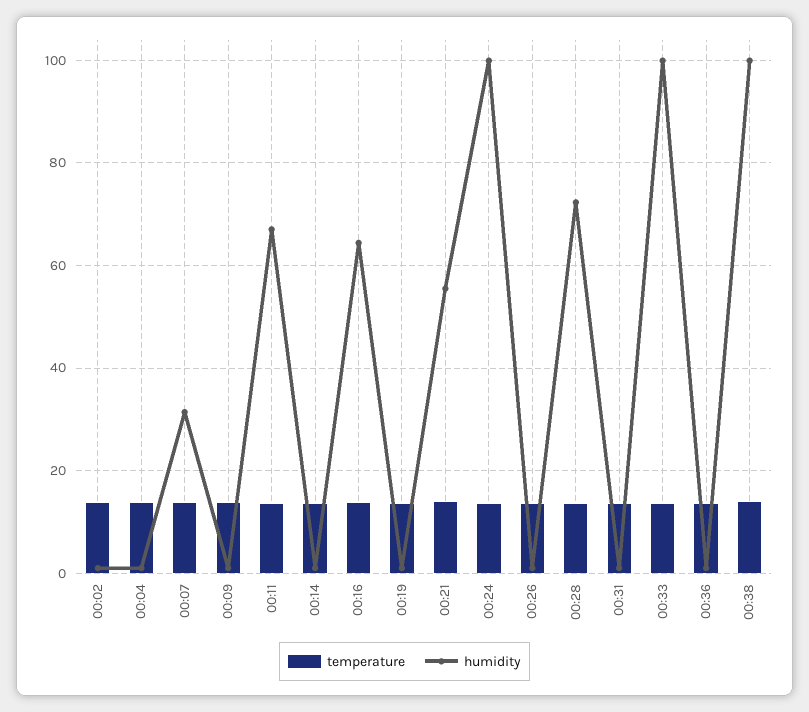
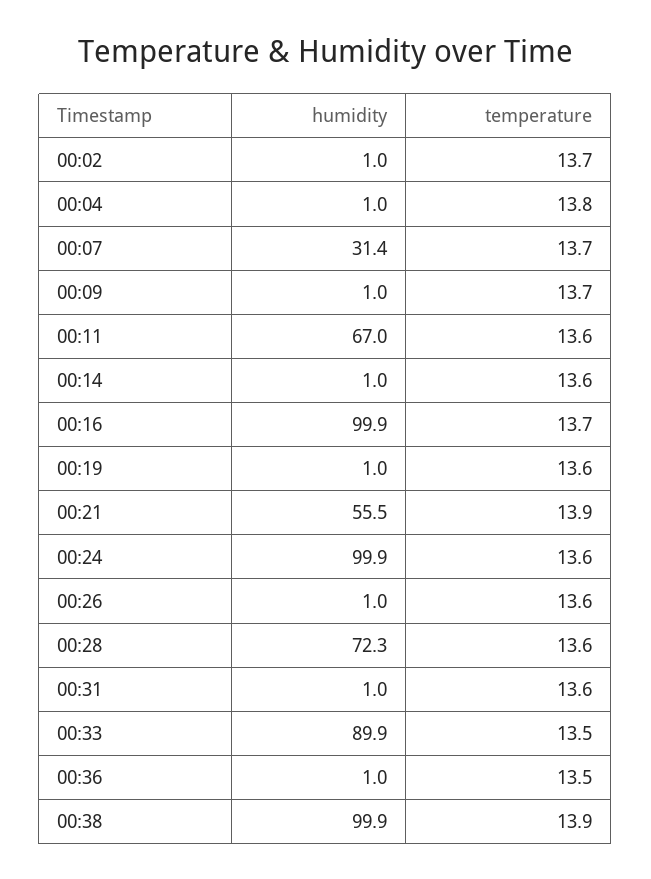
humidity, 00:16: 64 -> 99.9
humidity, 00:33: 100 -> 89.9

